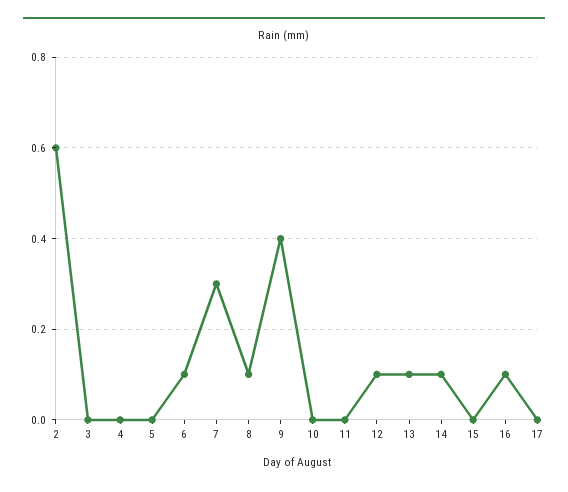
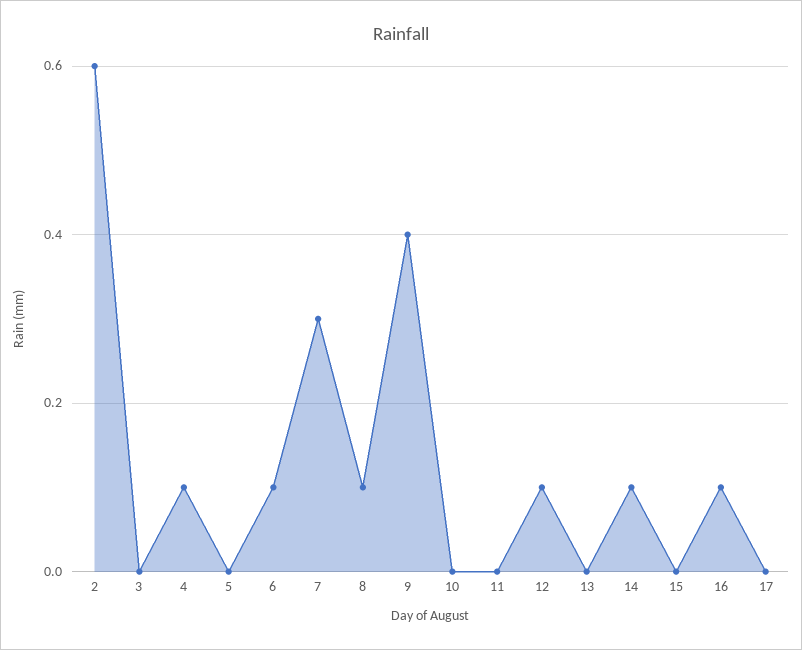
4: 0 -> 0.1
13: 0.1 -> 0

